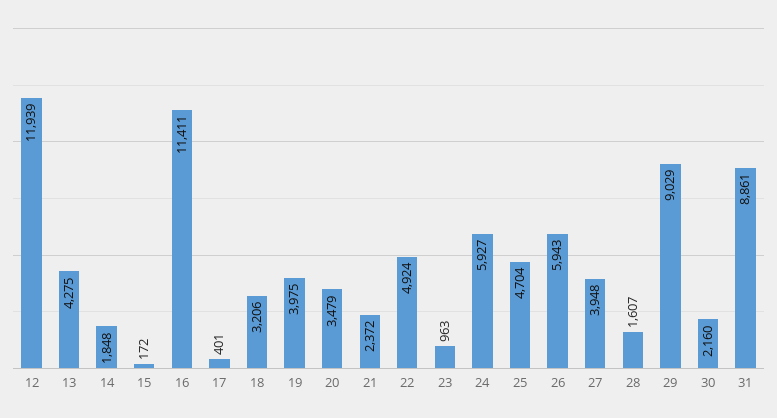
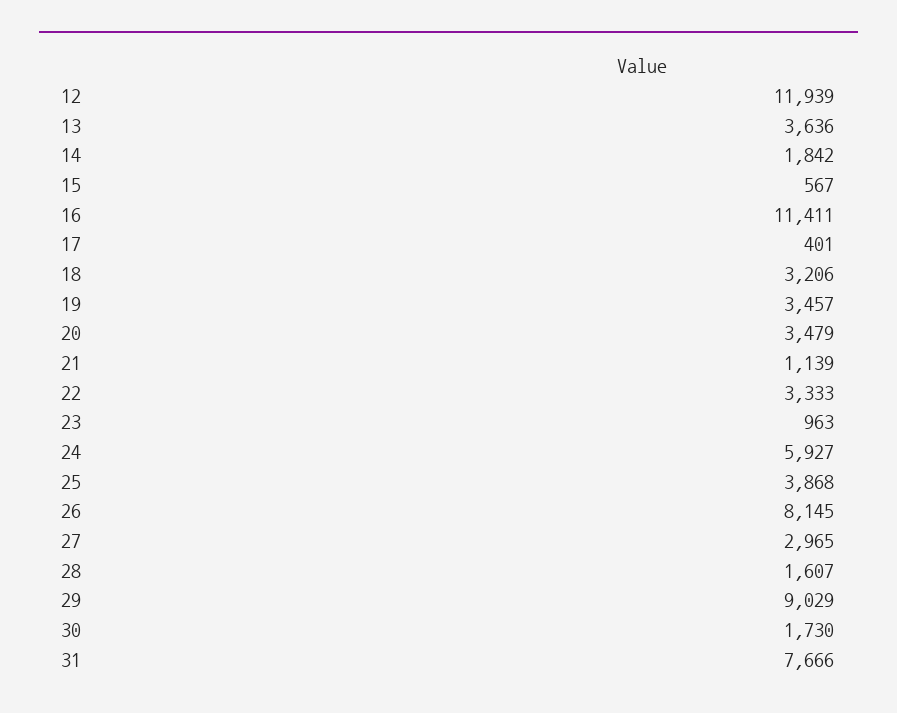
13: 4275 -> 3636
14: 1848 -> 1842
15: 172 -> 567
19: 3975 -> 3457
21: 2372 -> 1139
22: 4924 -> 3333
25: 4704 -> 3868
26: 5943 -> 8145
27: 3948 -> 2965
30: 2160 -> 1730
31: 8861 -> 7666

